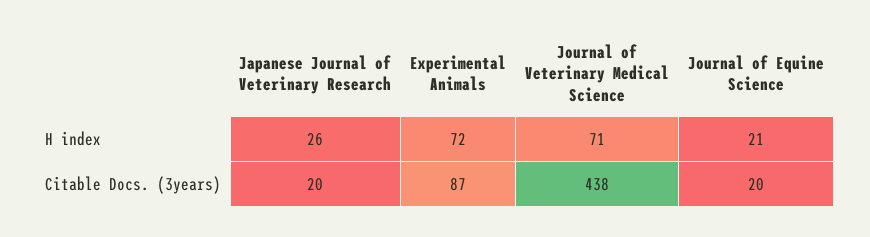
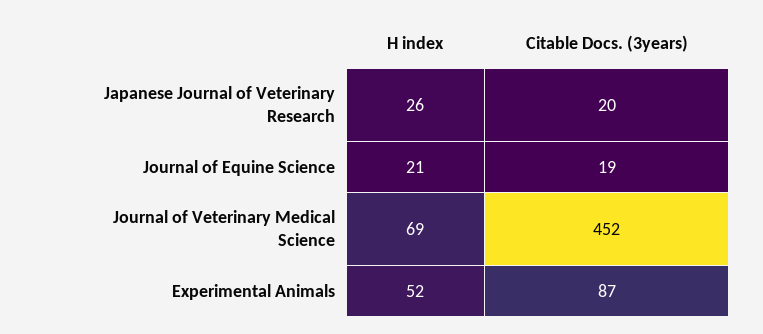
Experimental Animals, H index: 72 -> 52
Journal of Veterinary Medical Science, H index: 71 -> 69
Journal of Veterinary Medical Science, Citable Docs. (3years): 438 -> 452
Journal of Equine Science, Citable Docs. (3years): 20 -> 19

